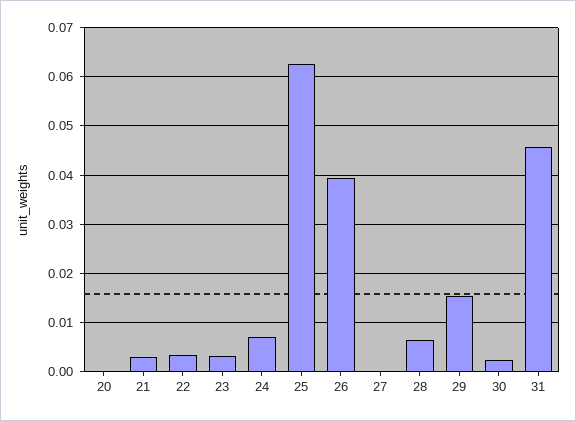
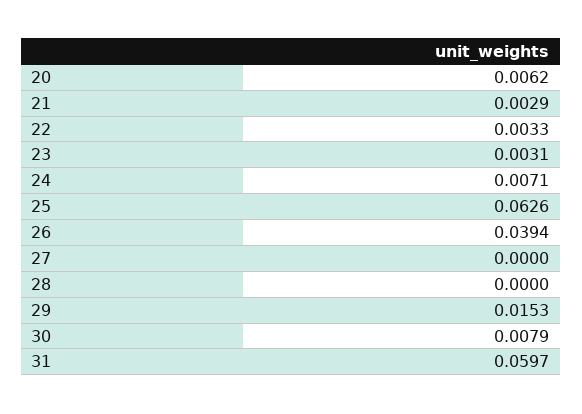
20: 0 -> 0.0062
28: 0.006 -> 0
30: 0.002 -> 0.0079
31: 0.046 -> 0.0597

